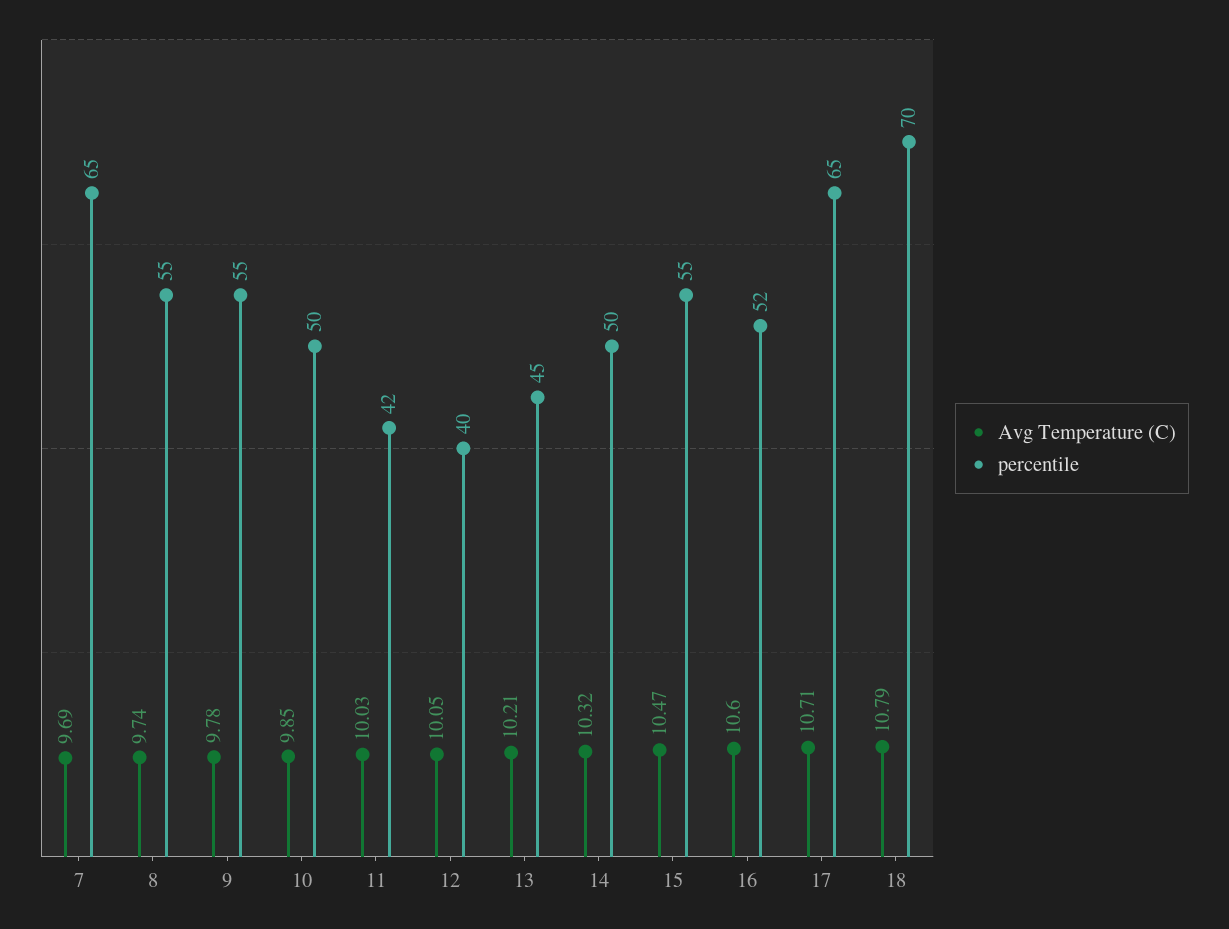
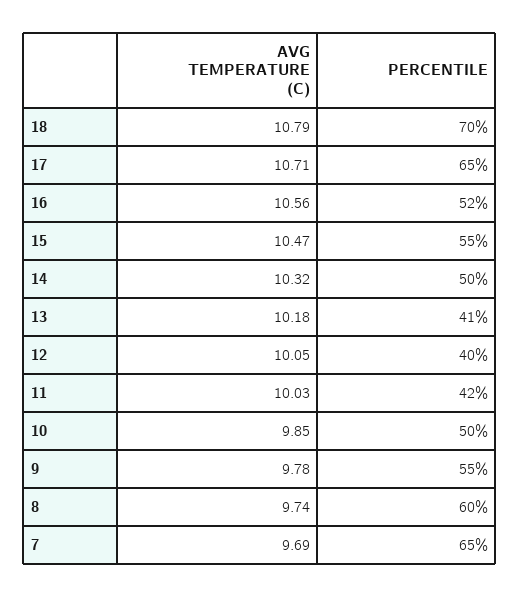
percentile, 8: 55 -> 60
Avg Temperature (C), 13: 10.21 -> 10.18
percentile, 13: 45 -> 41
Avg Temperature (C), 16: 10.6 -> 10.56

